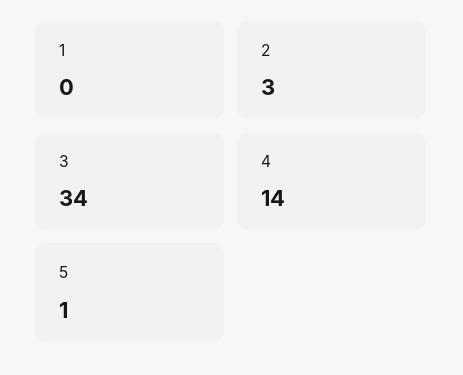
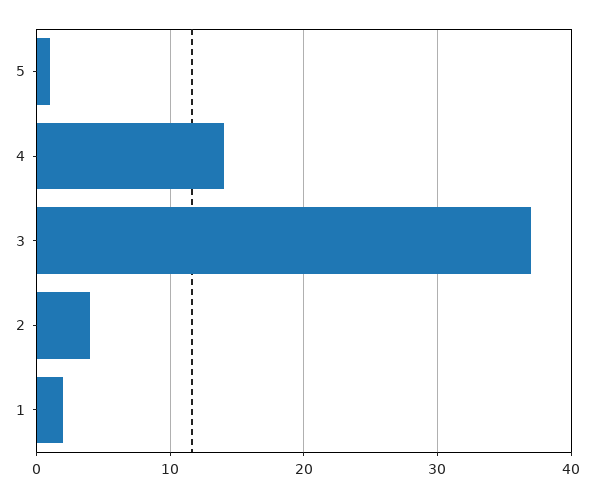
1: 0 -> 2
2: 3 -> 4
3: 34 -> 37

